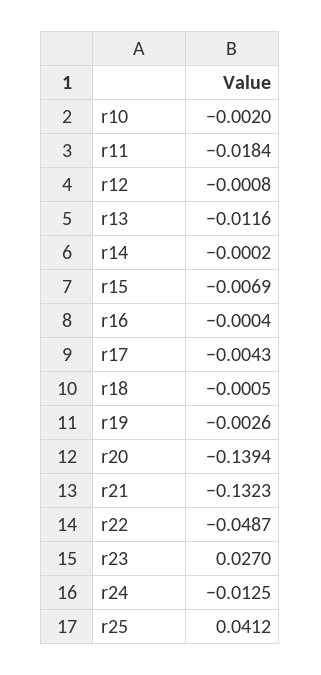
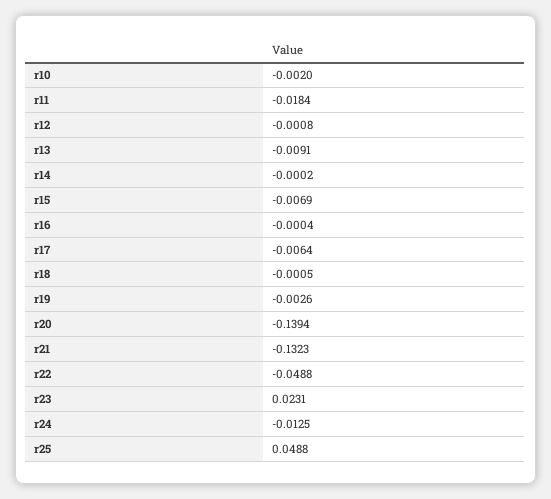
r13: -0.0116 -> -0.0091
r17: -0.0043 -> -0.0064
r22: -0.0487 -> -0.0488
r23: 0.027 -> 0.0231
r25: 0.0412 -> 0.0488

